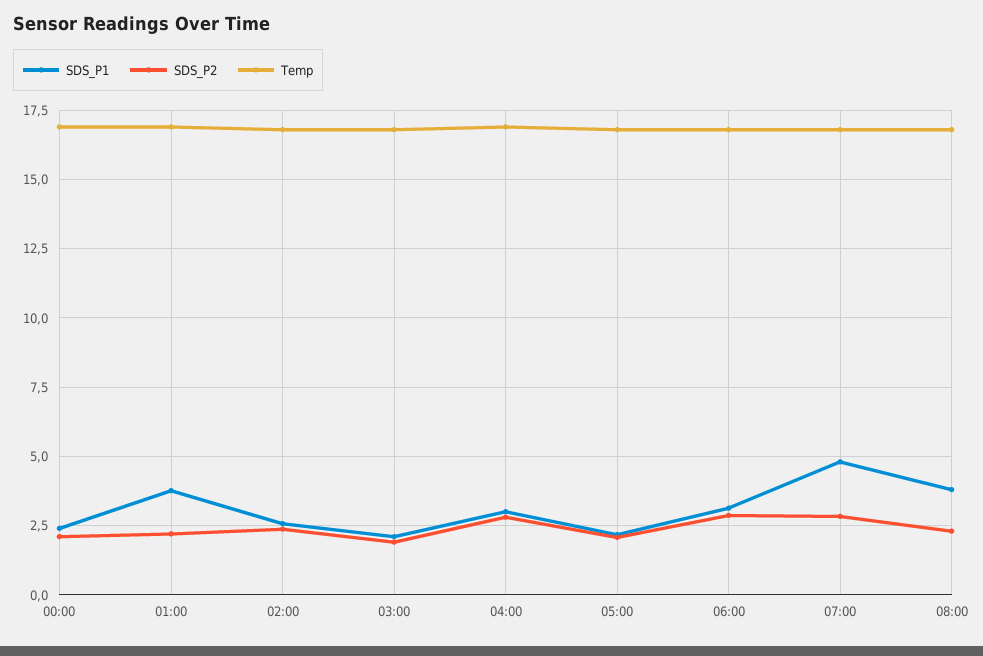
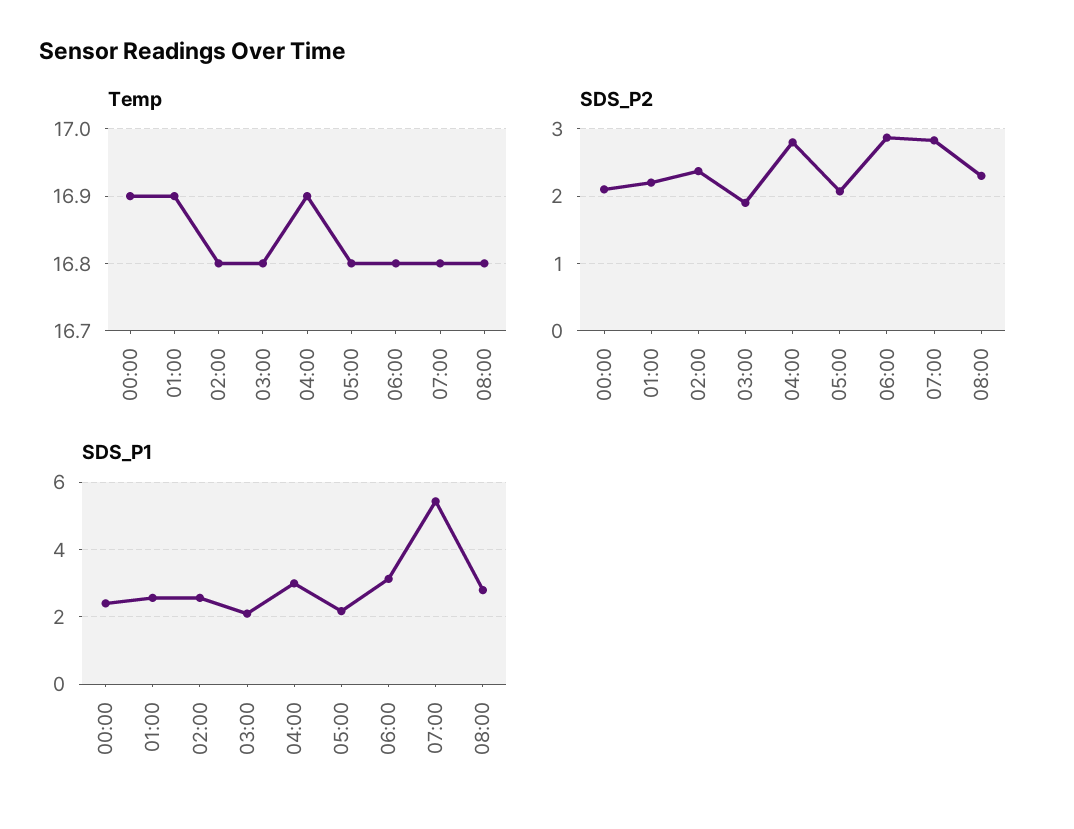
SDS_P1, 01:00: 3.75 -> 2.6
SDS_P1, 07:00: 4.75 -> 5.4
SDS_P1, 08:00: 3.75 -> 2.8

